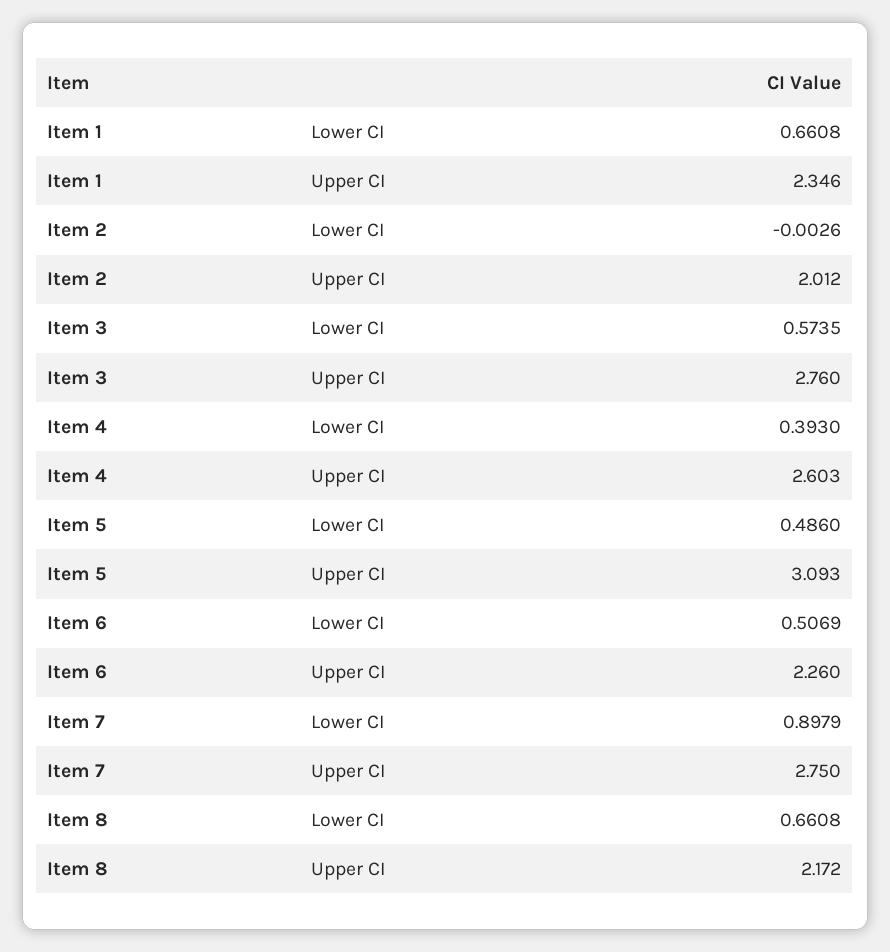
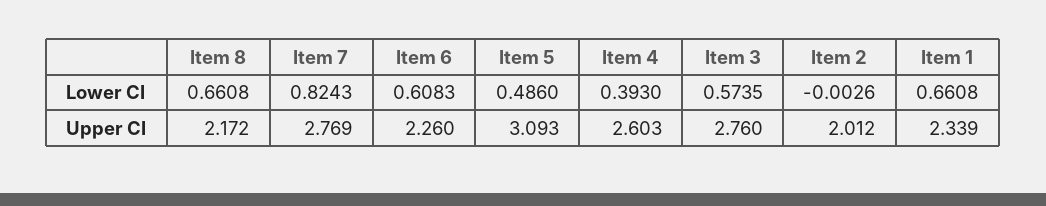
Item 1, Upper CI: 2.346 -> 2.339
Item 6, Lower CI: 0.5069 -> 0.6083
Item 7, Lower CI: 0.8979 -> 0.8243
Item 7, Upper CI: 2.75 -> 2.769

